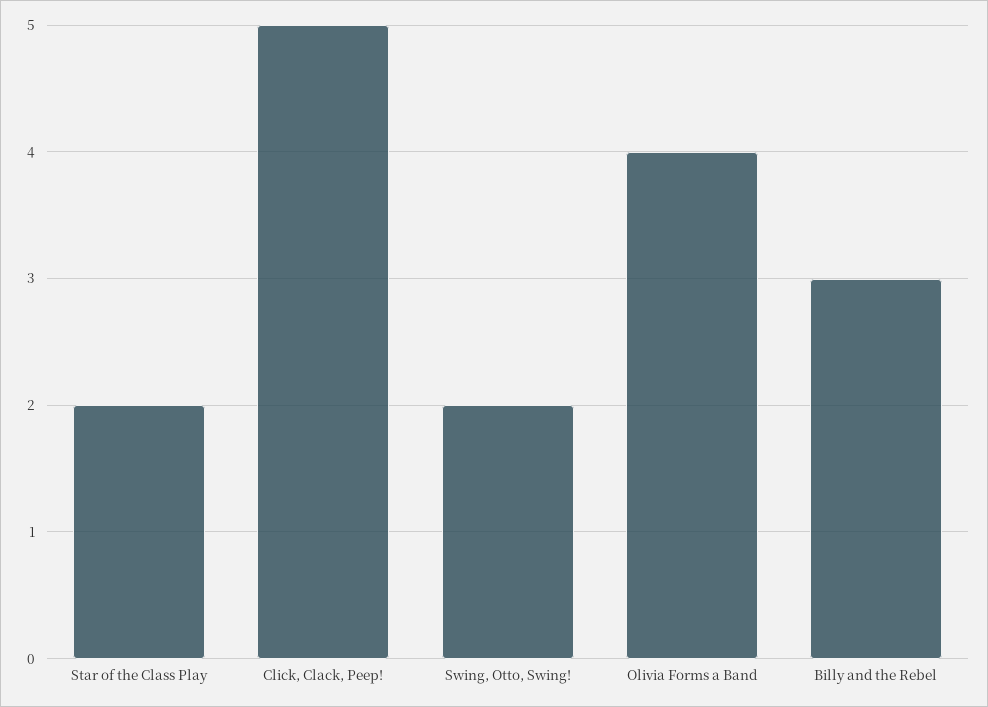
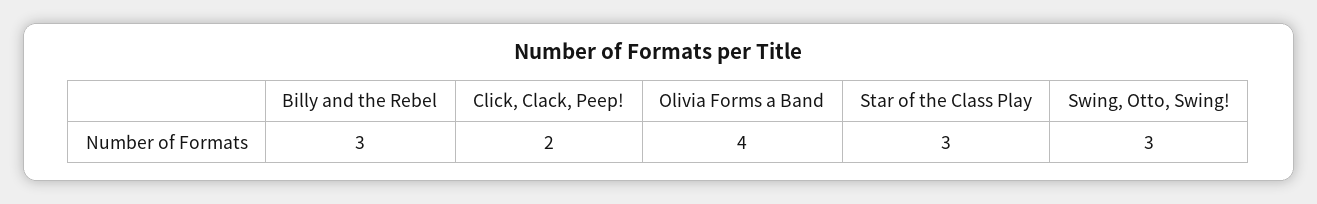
Star of the Class Play: 2 -> 3
Click, Clack, Peep!: 5 -> 2
Swing, Otto, Swing!: 2 -> 3

